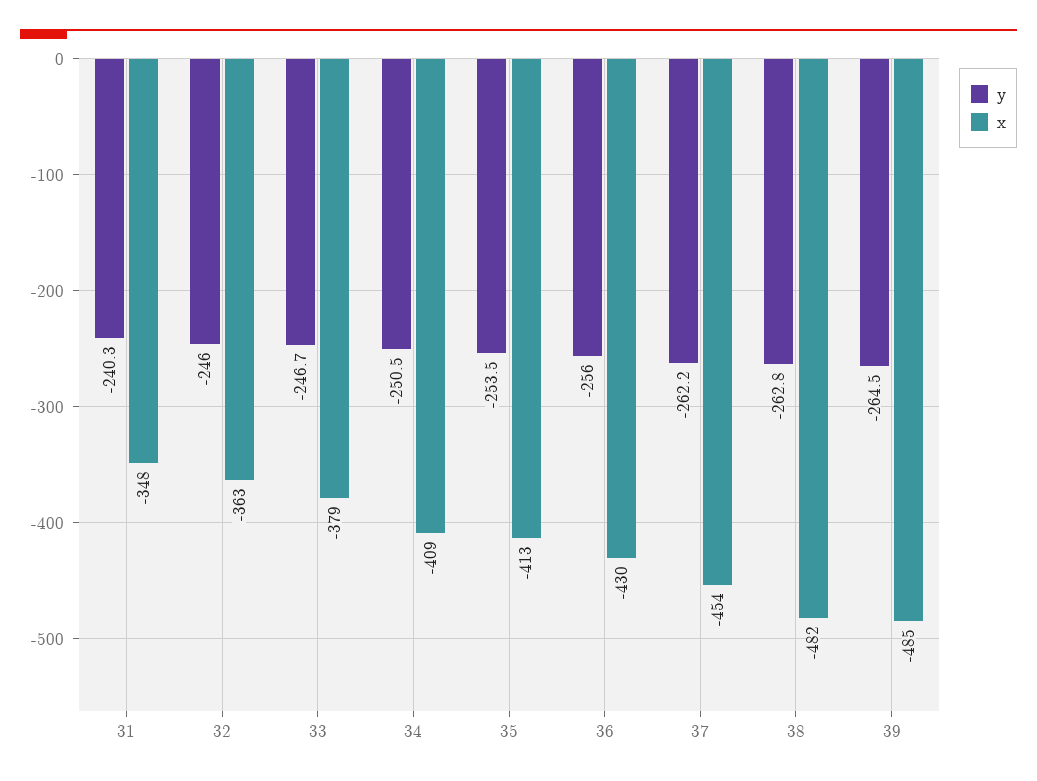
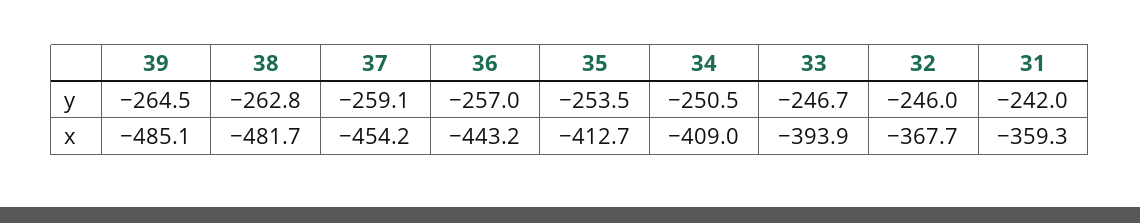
y, 31: -240.3 -> -242
x, 31: -348 -> -359.3
x, 32: -363 -> -367.7
x, 33: -379 -> -393.9
y, 36: -256 -> -257
x, 36: -430 -> -443.2
y, 37: -262.2 -> -259.1

